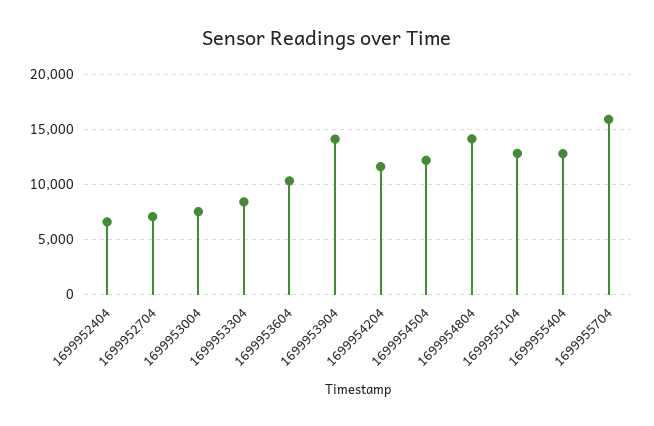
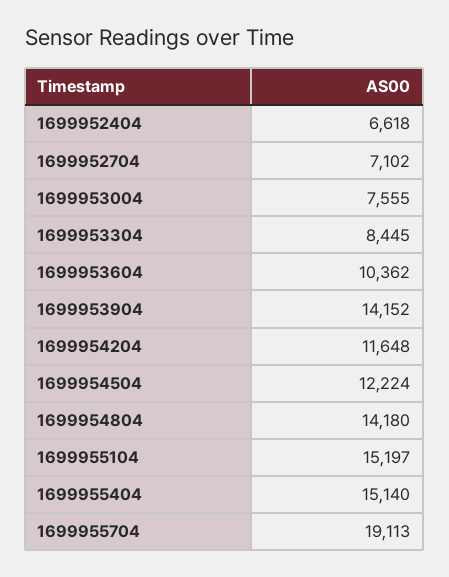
1699955104: 13000 -> 15197
1699955404: 13000 -> 15140
1699955704: 16000 -> 19113

